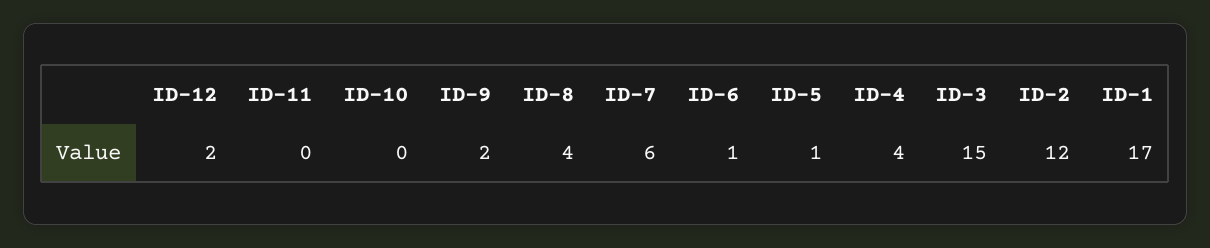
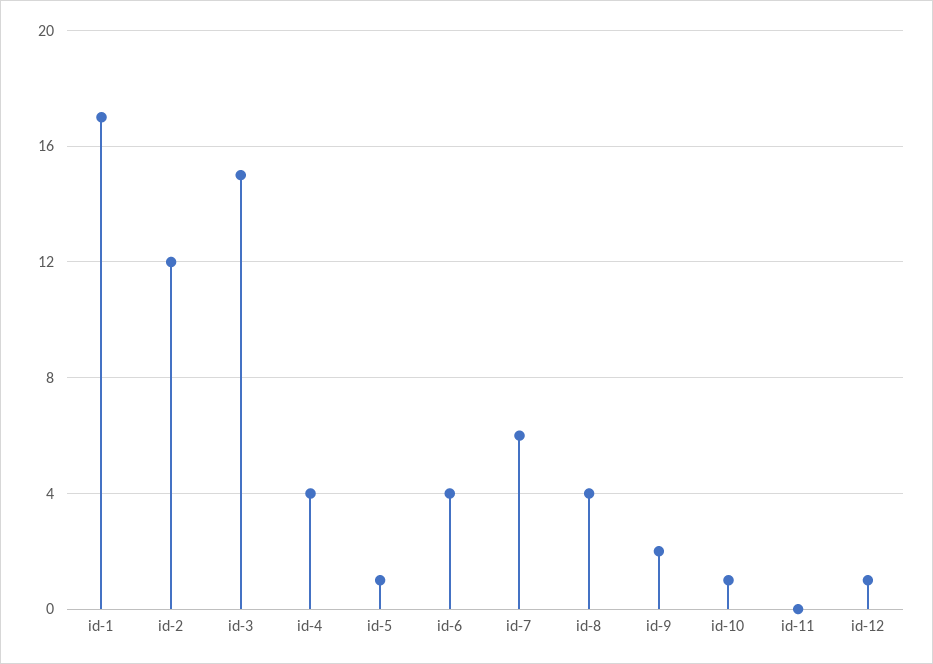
ID-12: 2 -> 1
ID-10: 0 -> 1
ID-6: 1 -> 4

